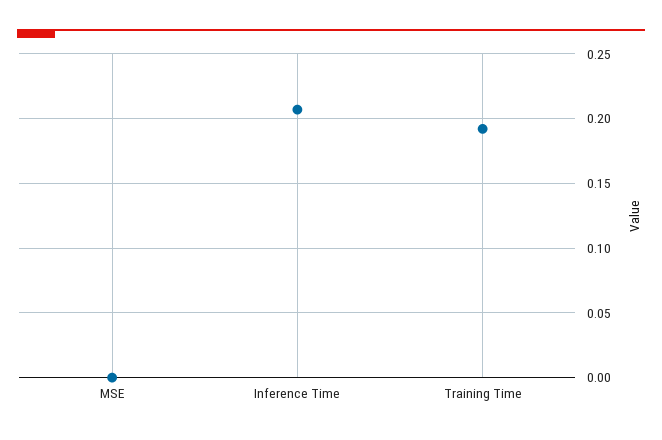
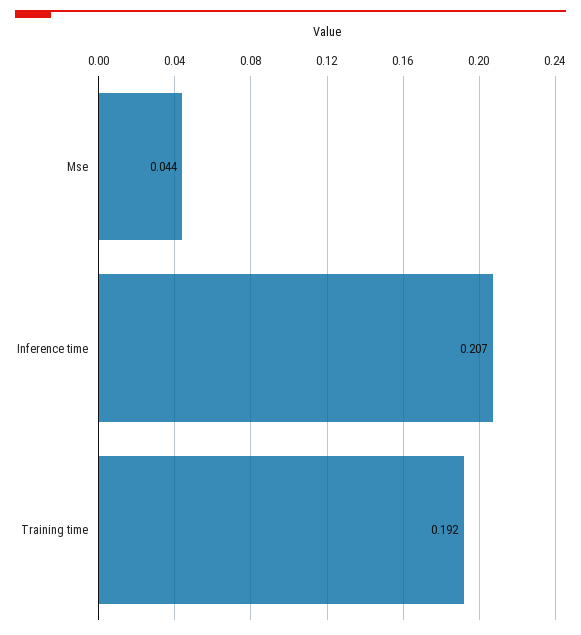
MSE: 0 -> 0.044

